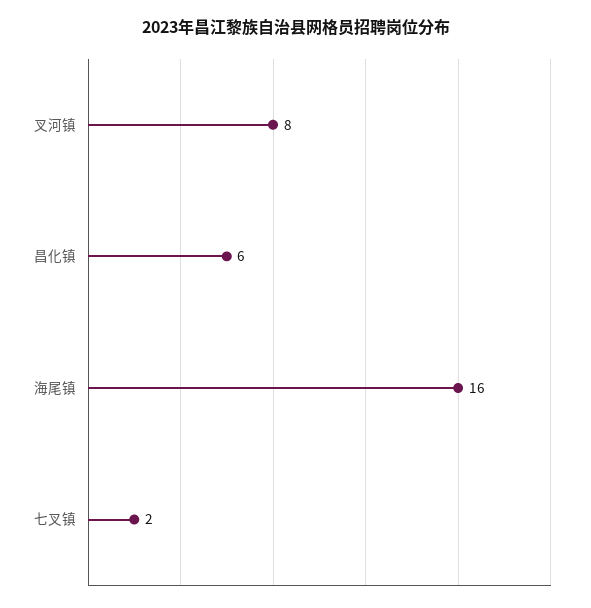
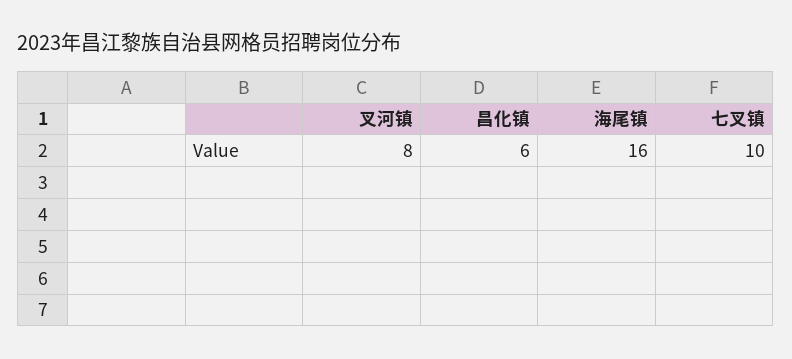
七叉镇: 2 -> 10

